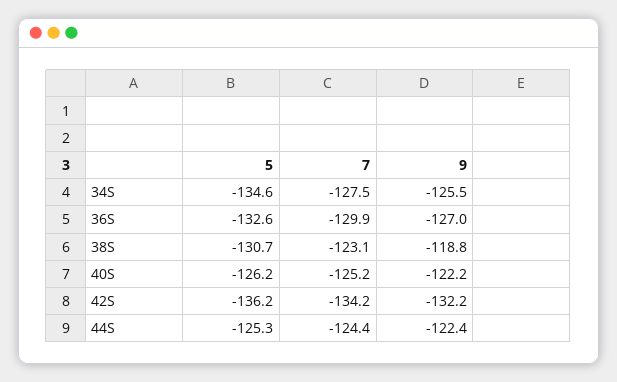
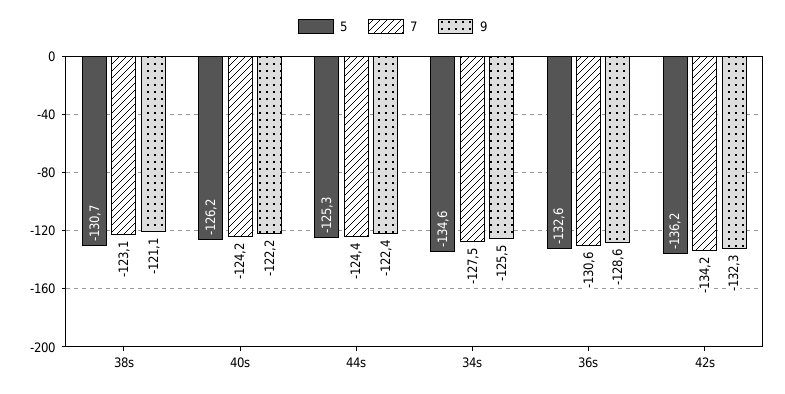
7, 36S: -129.9 -> -130.6
9, 36S: -127 -> -128.6
9, 38S: -118.8 -> -121.1
7, 40S: -125.2 -> -124.2
9, 42S: -132.2 -> -132.3

